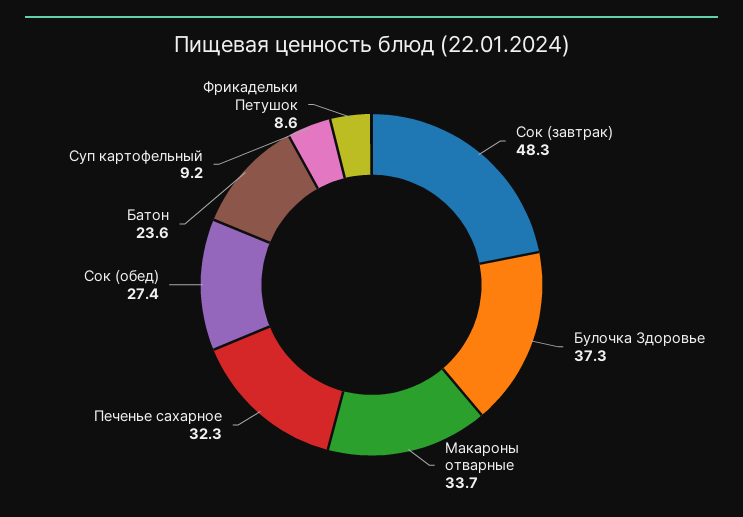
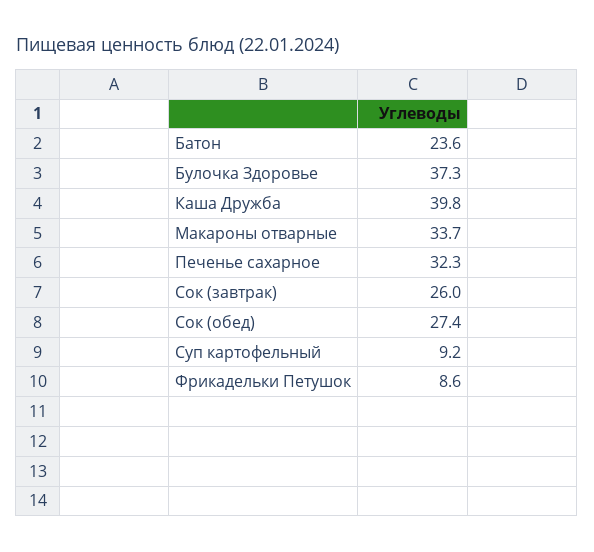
Сок (завтрак): 48.3 -> 26
Каша Дружба: none -> 39.8

